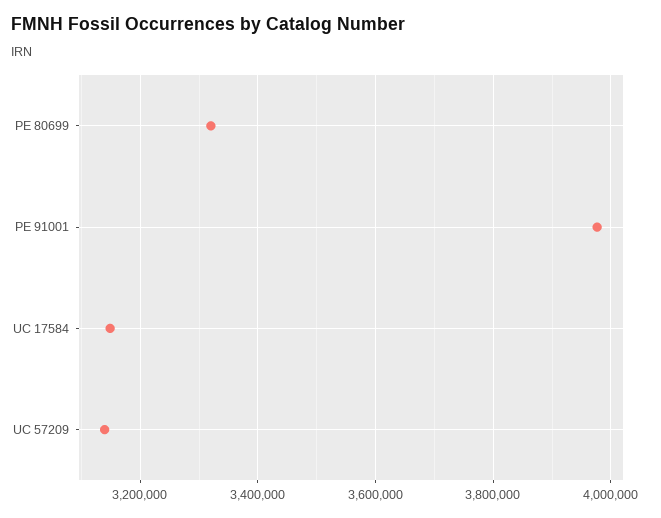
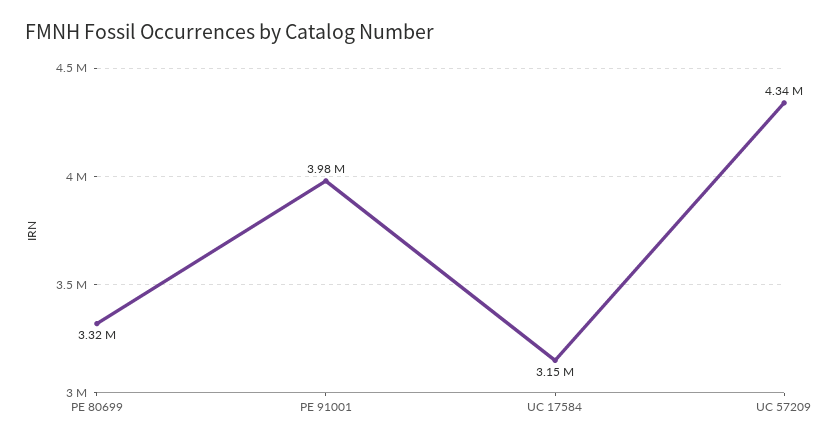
UC 57209: 3140000 -> 4340000

